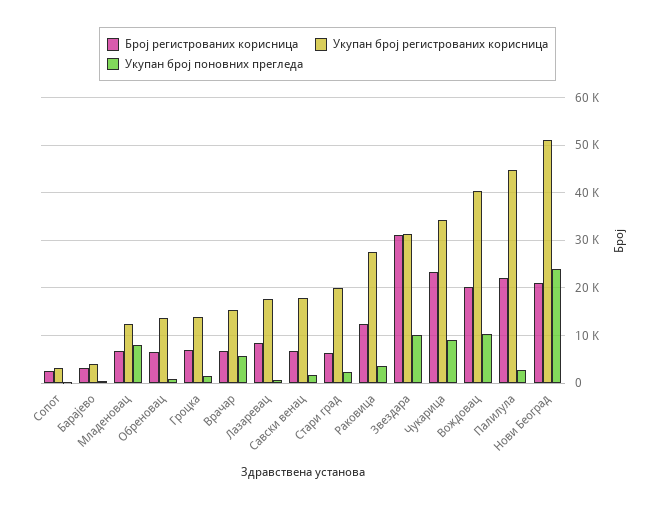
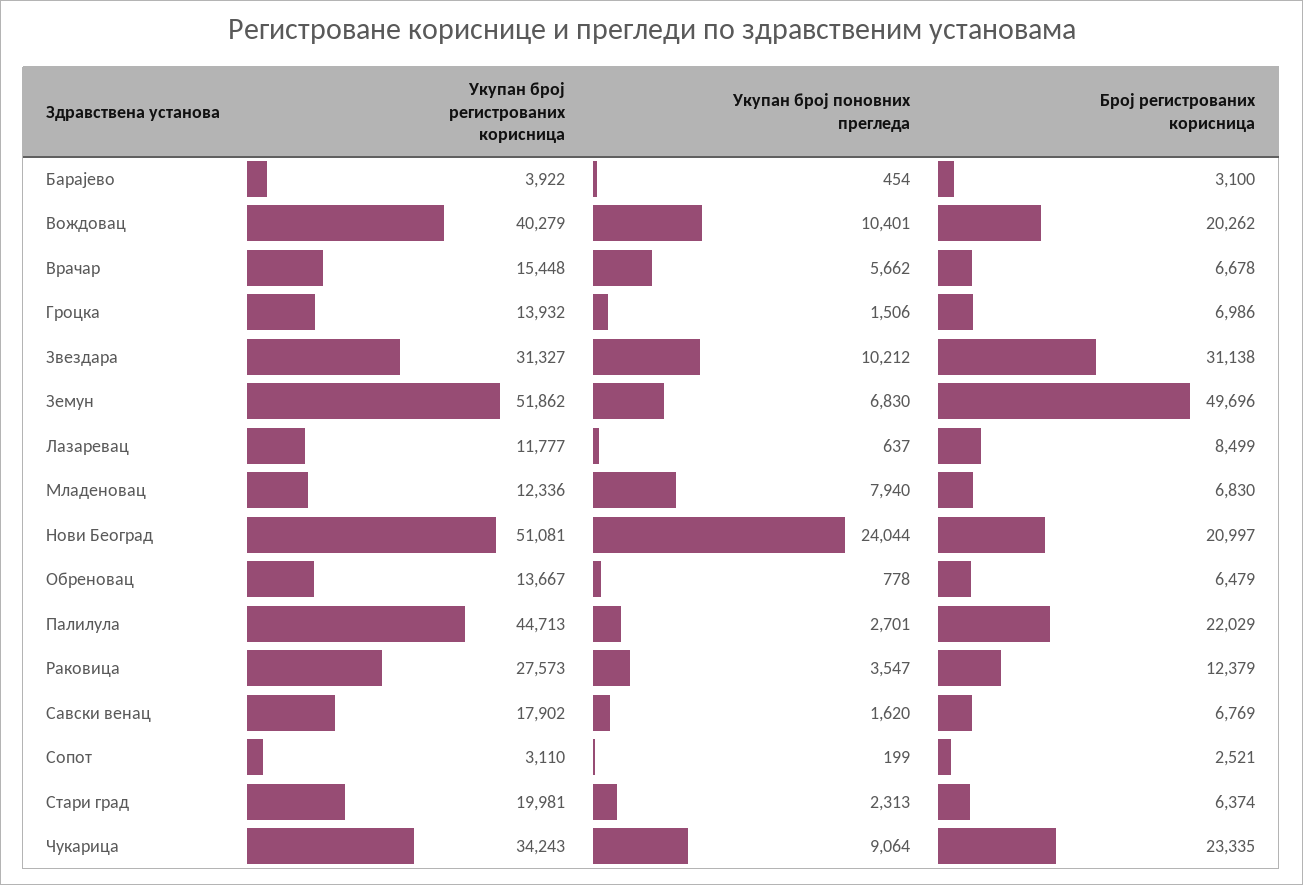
Укупан број регистрованих корисница, Лазаревац: 18000 -> 11777
Укупан број регистрованих корисница, Земун: none -> 51862
Укупан број поновних прегледа, Земун: none -> 6830
Број регистрованих корисница, Земун: none -> 49696

